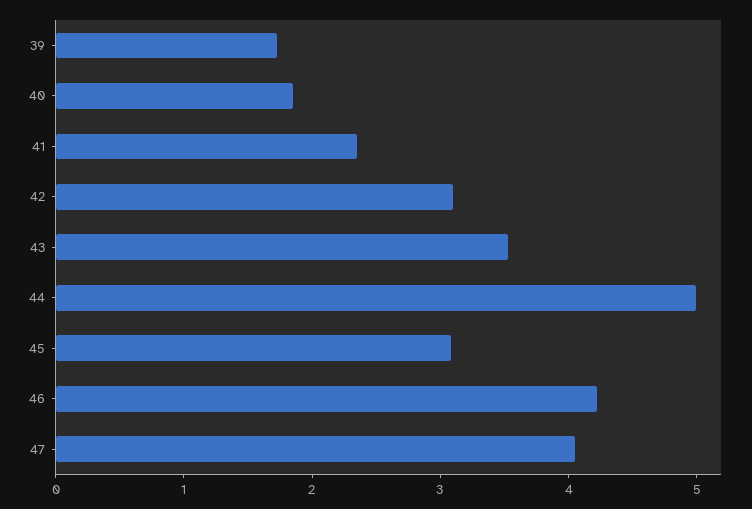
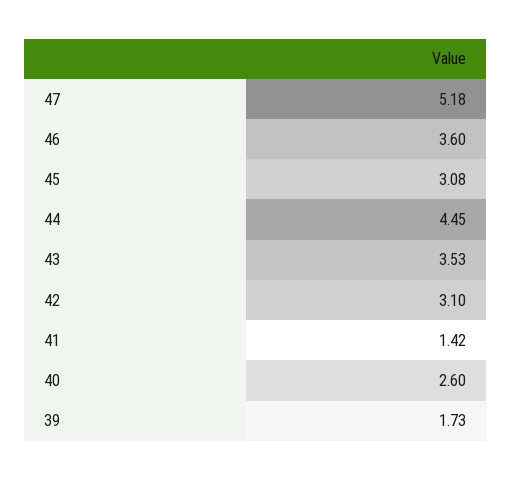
40: 1.8 -> 2.6
41: 2.4 -> 1.42
44: 5 -> 4.45
46: 4.2 -> 3.6
47: 4 -> 5.18

